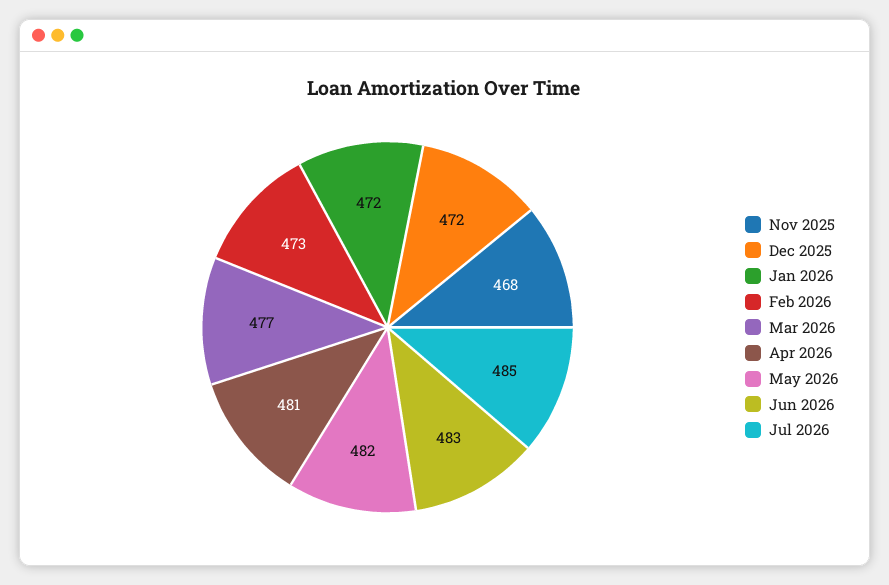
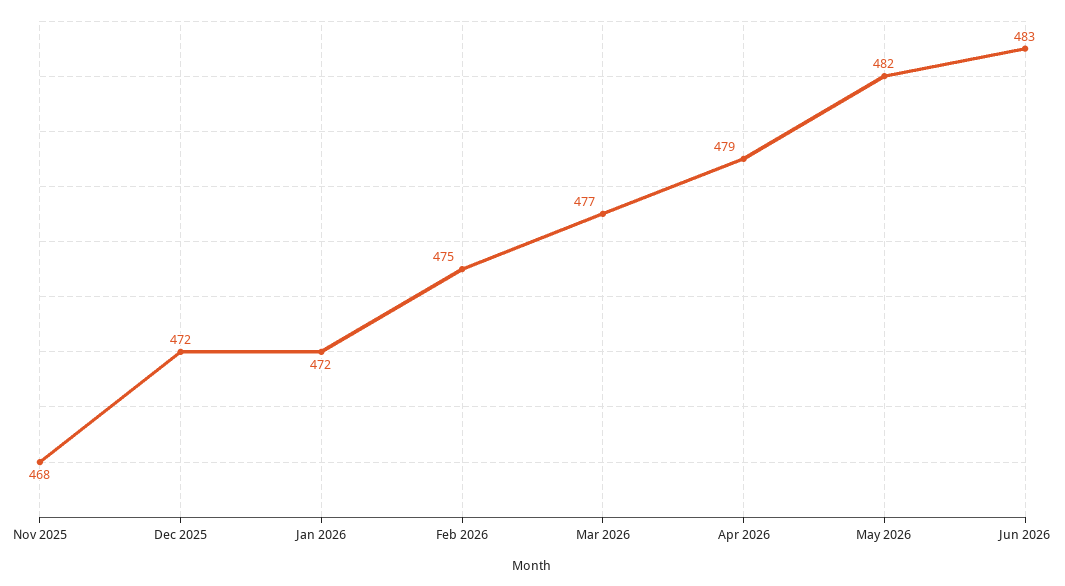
Feb 2026: 473 -> 475
Apr 2026: 481 -> 479
Jul 2026: 485 -> none

